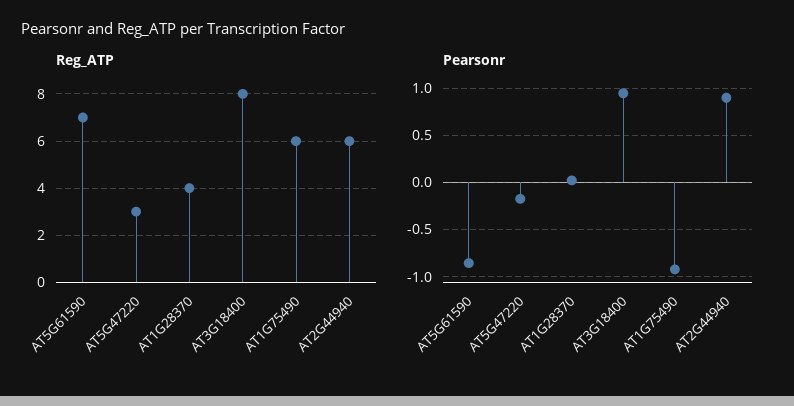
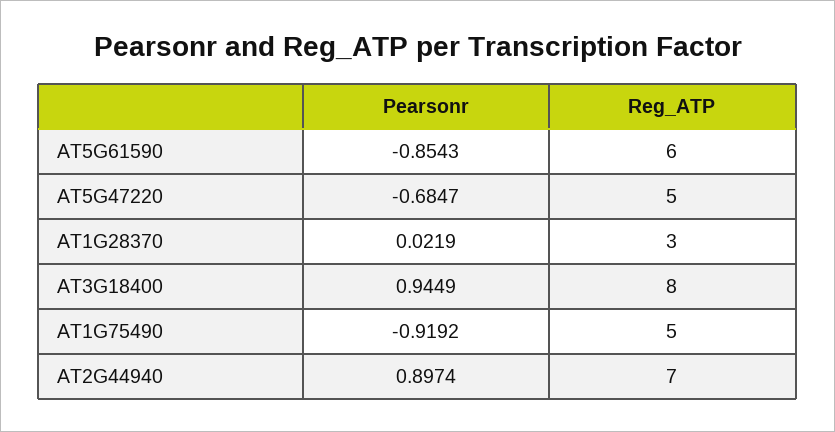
Reg_ATP, AT5G61590: 7 -> 6
Reg_ATP, AT5G47220: 3 -> 5
Reg_ATP, AT1G28370: 4 -> 3
Reg_ATP, AT1G75490: 6 -> 5
Reg_ATP, AT2G44940: 6 -> 7
Pearsonr, AT5G47220: -0.2 -> -0.6847

